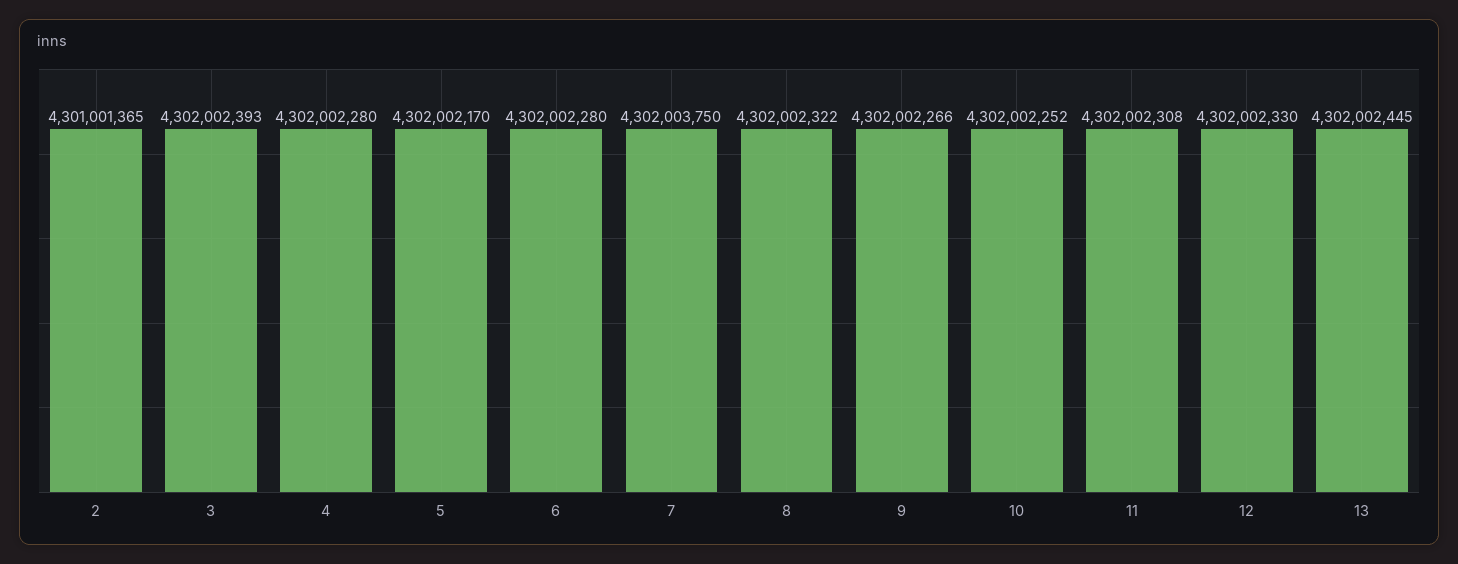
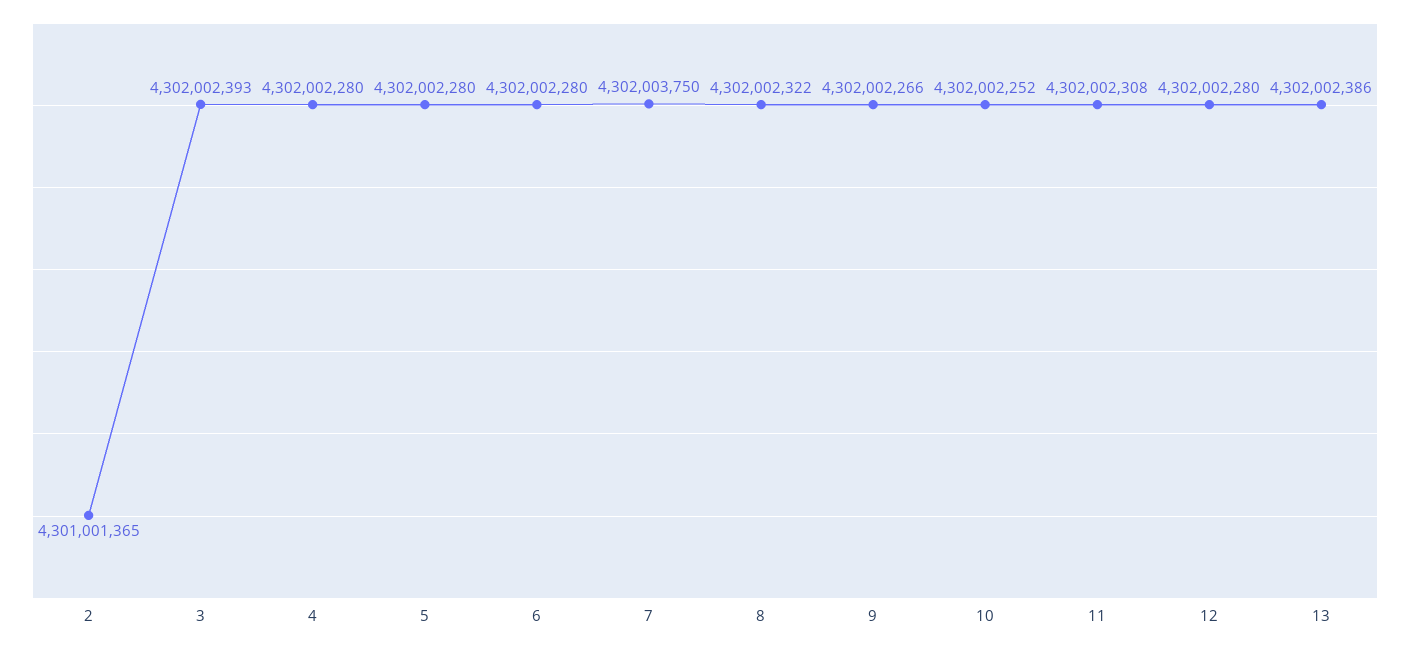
5: 4302002170 -> 4302002280
12: 4302002330 -> 4302002280
13: 4302002445 -> 4302002386

